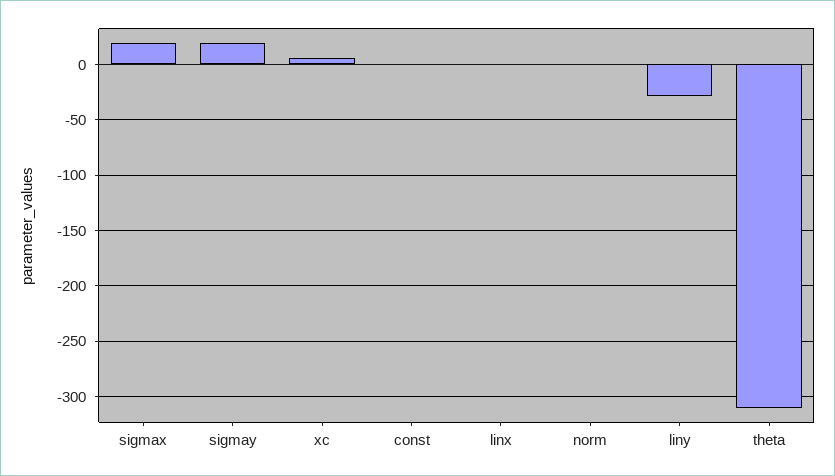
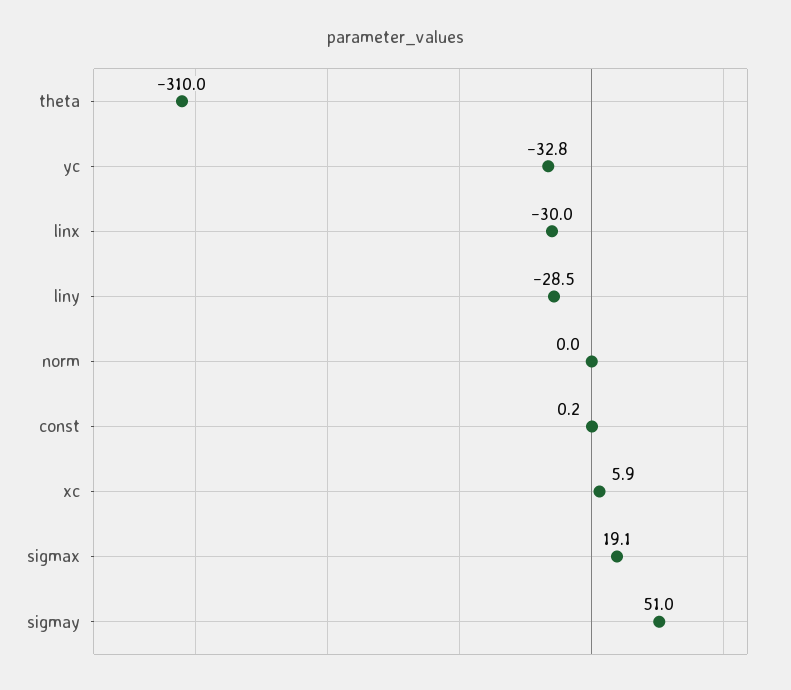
sigmay: 20 -> 51
linx: 0 -> -30
yc: none -> -32.8

